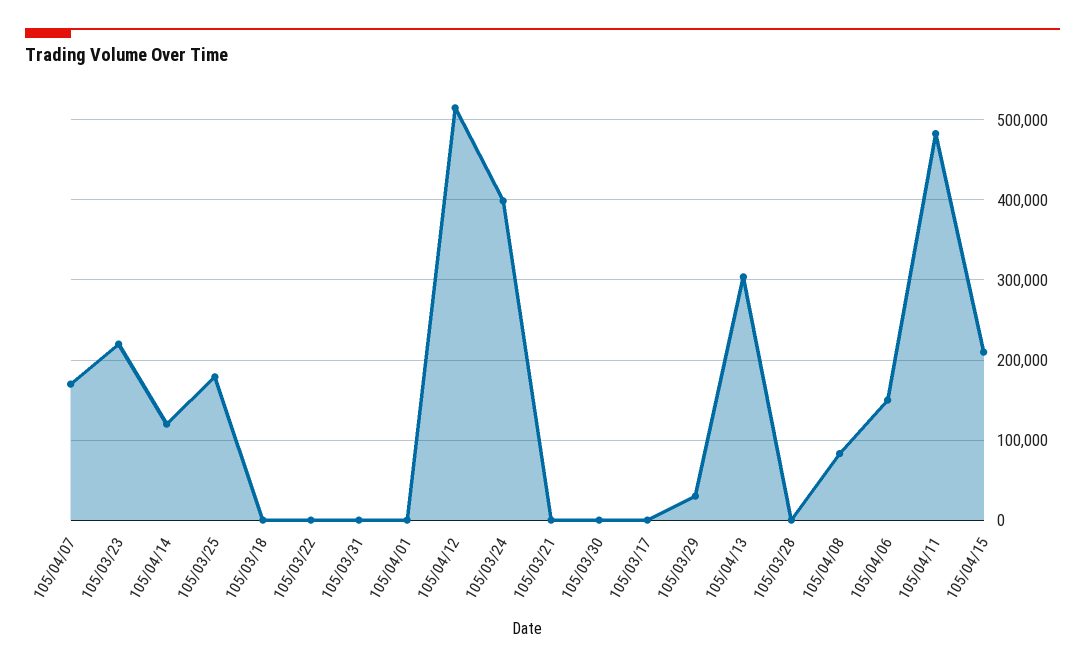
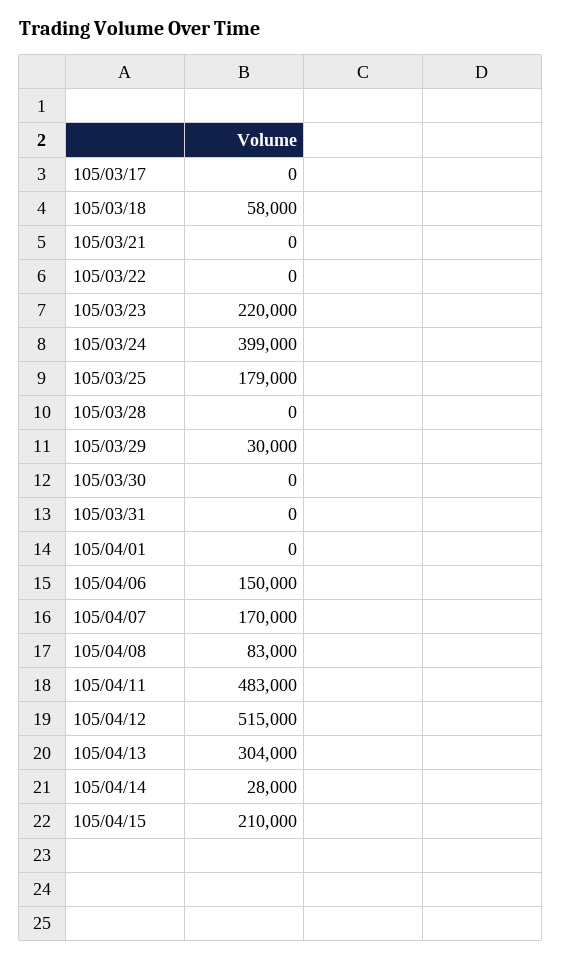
105/04/14: 120000 -> 28000
105/03/18: 0 -> 58000

